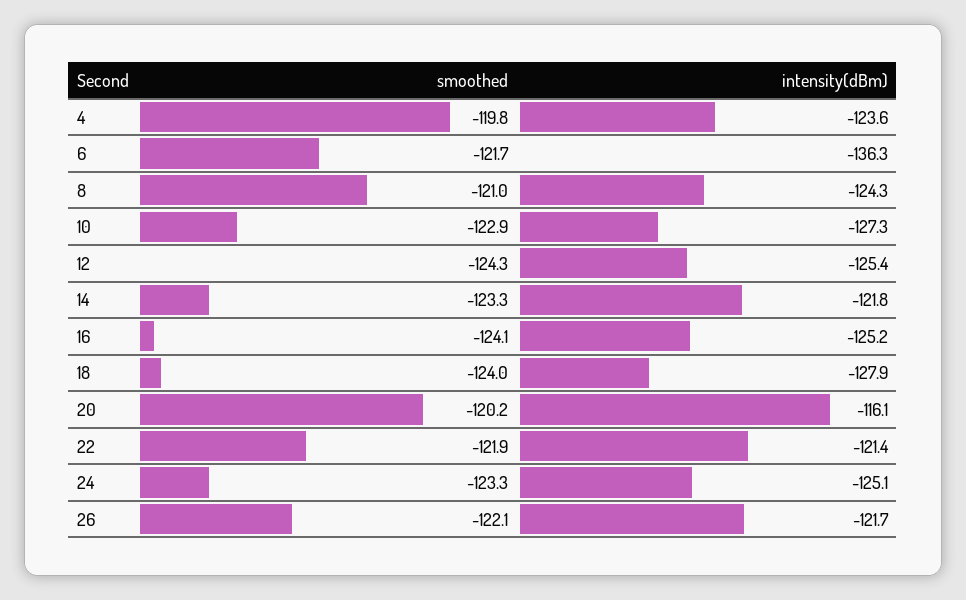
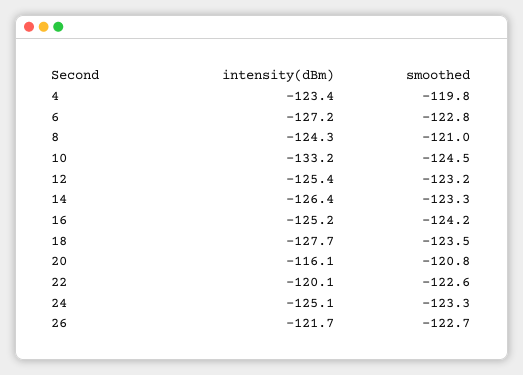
intensity(dBm), 4: -123.6 -> -123.4
smoothed, 6: -121.7 -> -122.8
intensity(dBm), 6: -136.3 -> -127.2
smoothed, 10: -122.9 -> -124.5
intensity(dBm), 10: -127.3 -> -133.2
smoothed, 12: -124.3 -> -123.2
intensity(dBm), 14: -121.8 -> -126.4
smoothed, 16: -124.1 -> -124.2
smoothed, 18: -124 -> -123.5
intensity(dBm), 18: -127.9 -> -127.7
smoothed, 20: -120.2 -> -120.8
smoothed, 22: -121.9 -> -122.6
intensity(dBm), 22: -121.4 -> -120.1
smoothed, 26: -122.1 -> -122.7

